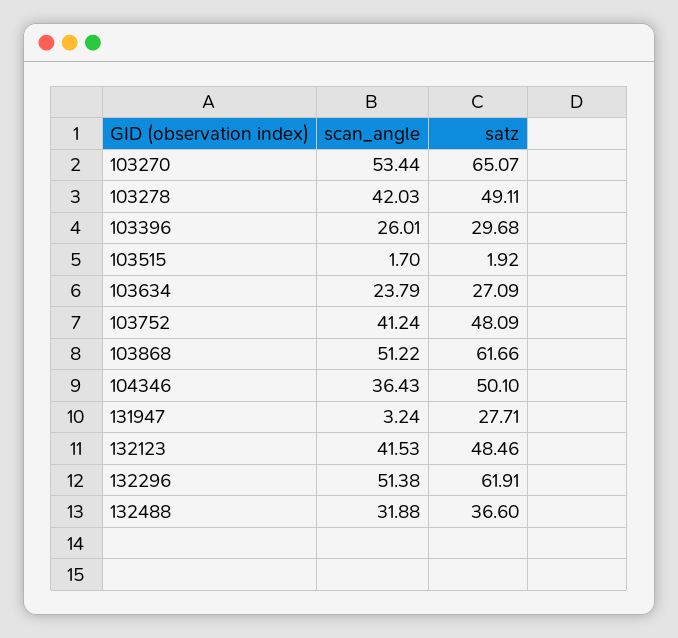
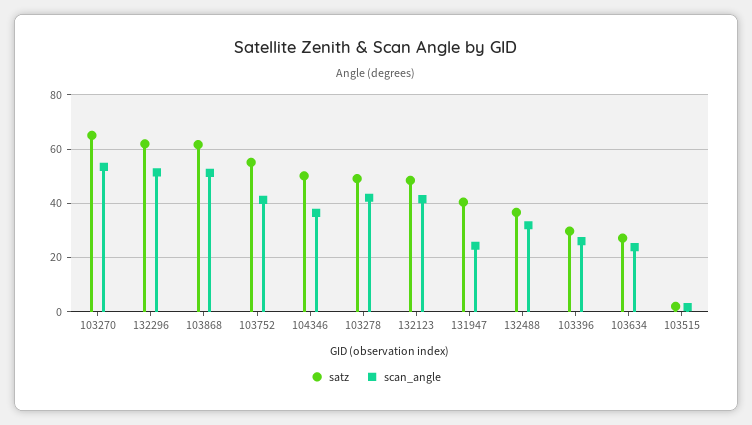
satz, 103752: 48.09 -> 55
scan_angle, 131947: 3.24 -> 25
satz, 131947: 27.71 -> 40

